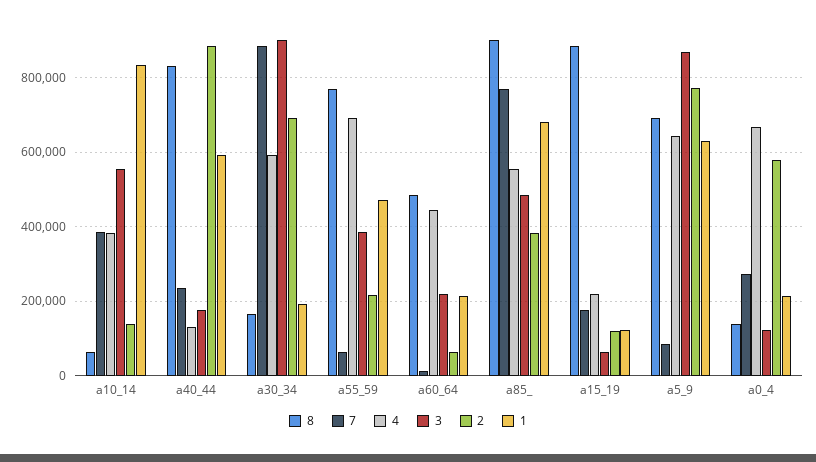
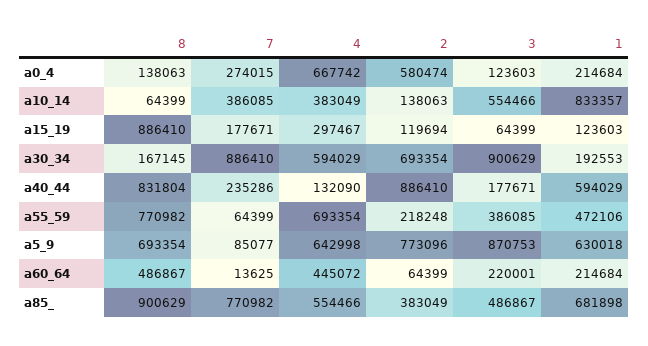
4, a15_19: 220000 -> 297467

